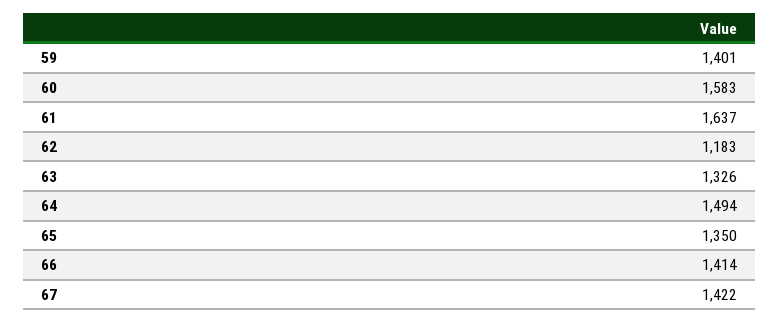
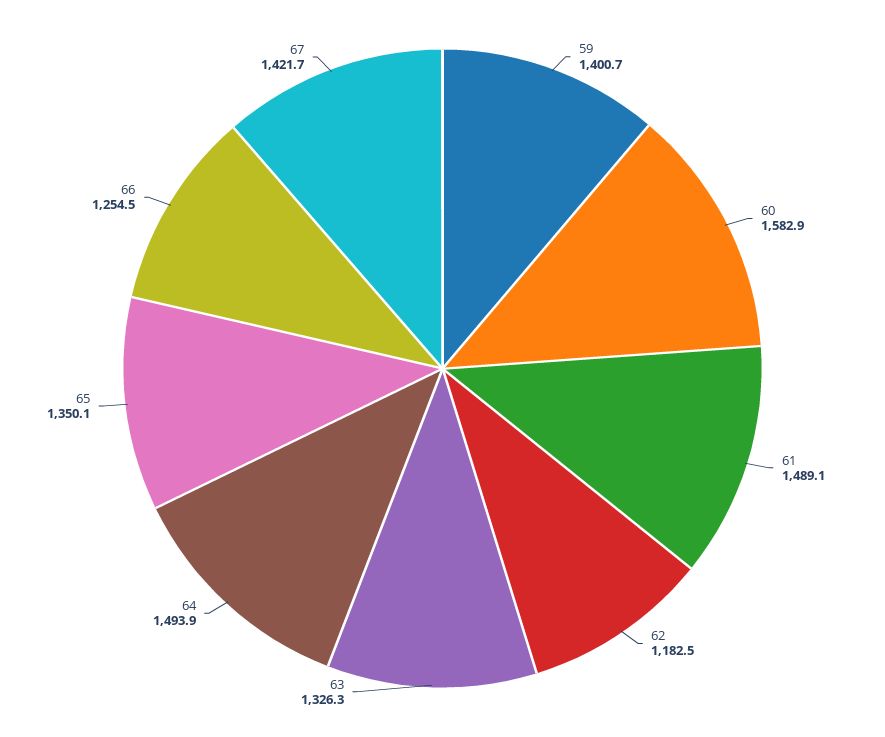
61: 1637 -> 1489.1
66: 1414 -> 1254.5

